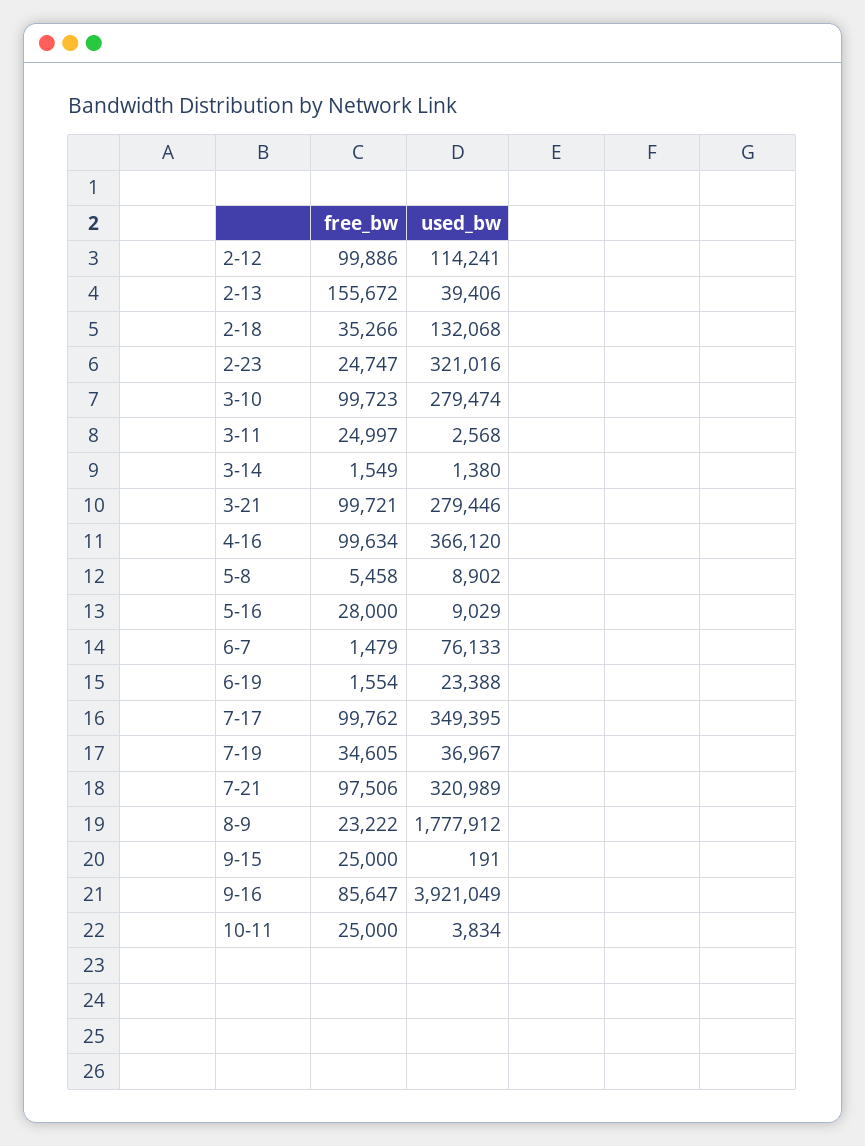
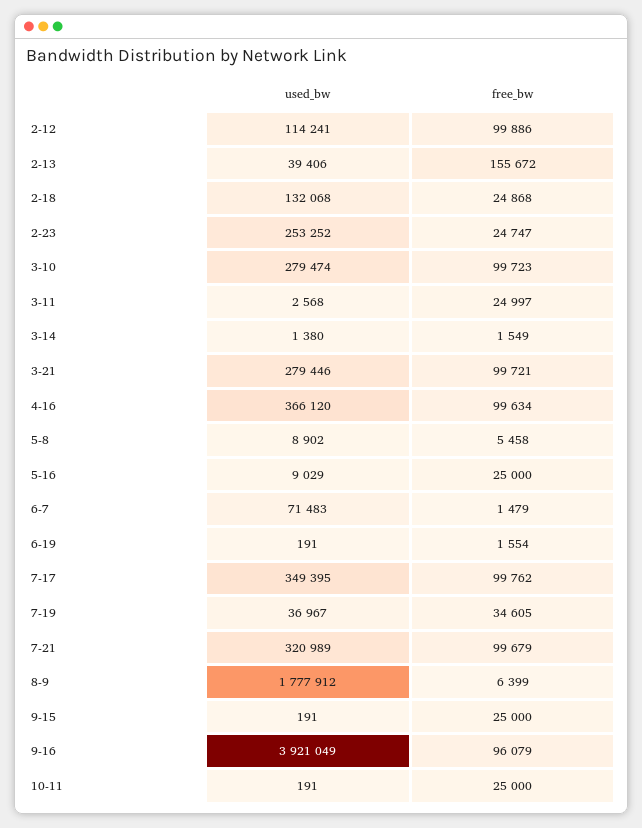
free_bw, 2-18: 35266 -> 24868
used_bw, 2-23: 321016 -> 253252
free_bw, 5-16: 28000 -> 25000
used_bw, 6-7: 76133 -> 71483
used_bw, 6-19: 23388 -> 191
free_bw, 7-21: 97506 -> 99679
free_bw, 8-9: 23222 -> 6399
free_bw, 9-16: 85647 -> 96079
used_bw, 10-11: 3834 -> 191

